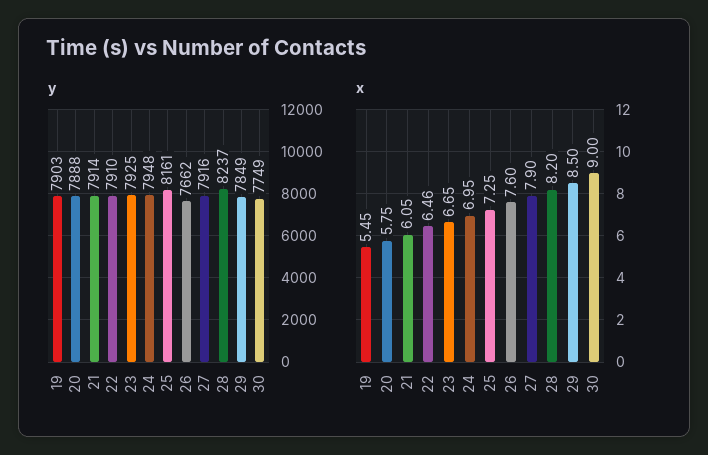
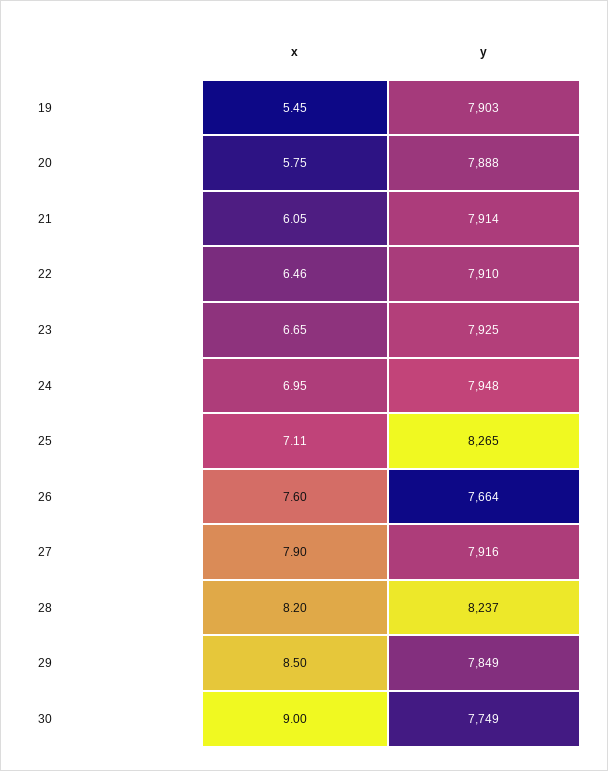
y, 25: 8161 -> 8265
y, 26: 7662 -> 7664
x, 25: 7.25 -> 7.11

